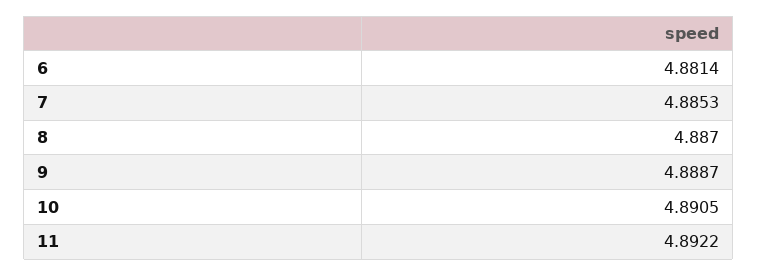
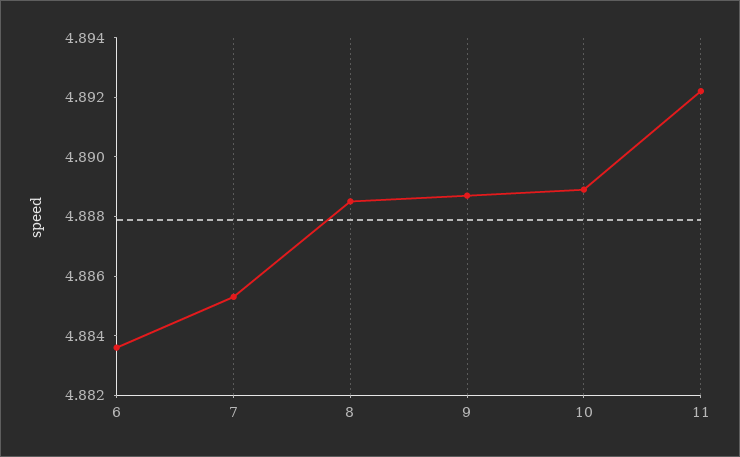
6: 4.8814 -> 4.8835
8: 4.887 -> 4.8885
10: 4.8905 -> 4.889

